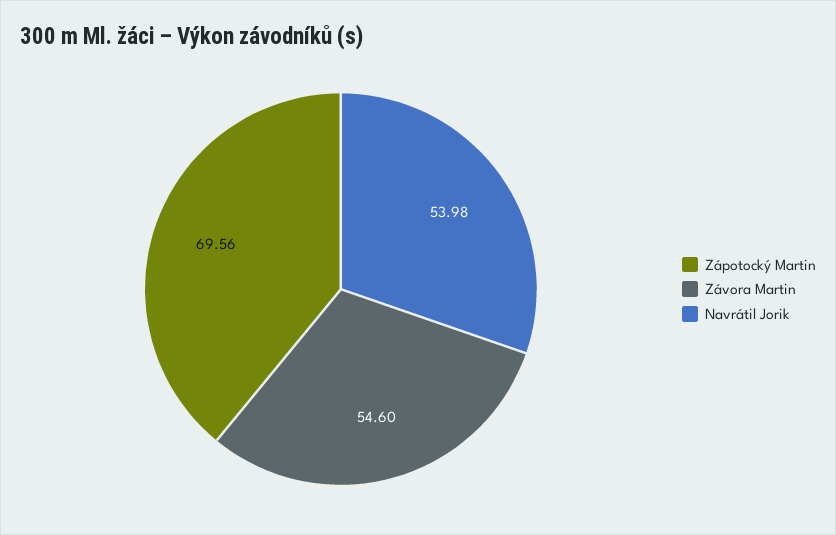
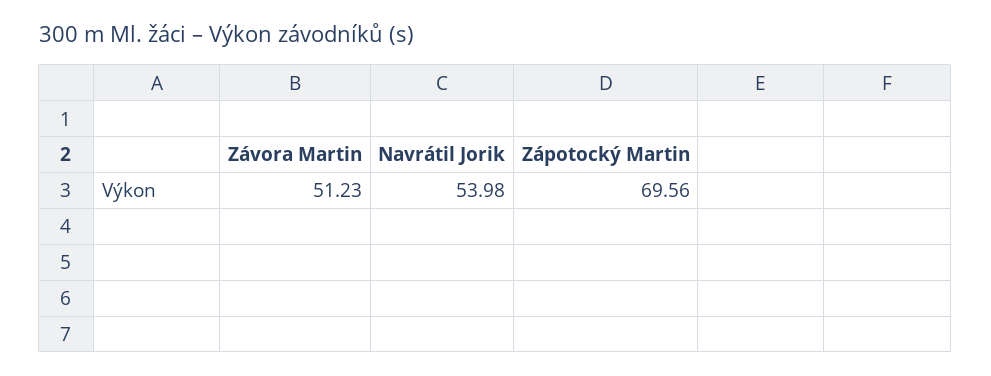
Závora Martin: 54.6 -> 51.23

